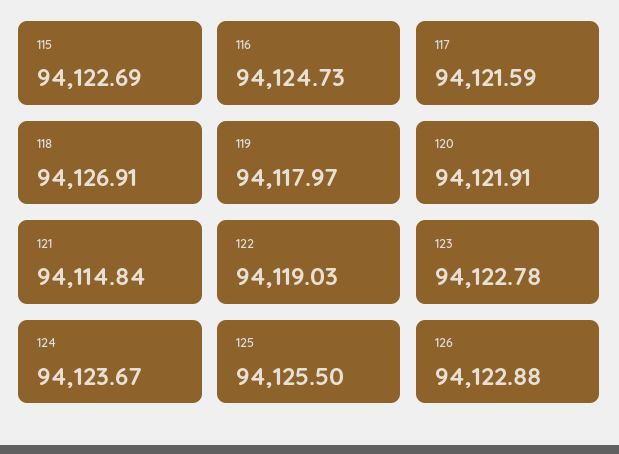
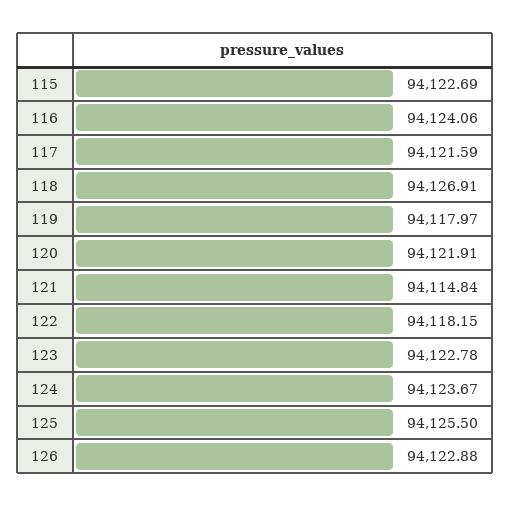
116: 94124.73 -> 94124.06
122: 94119.03 -> 94118.15

